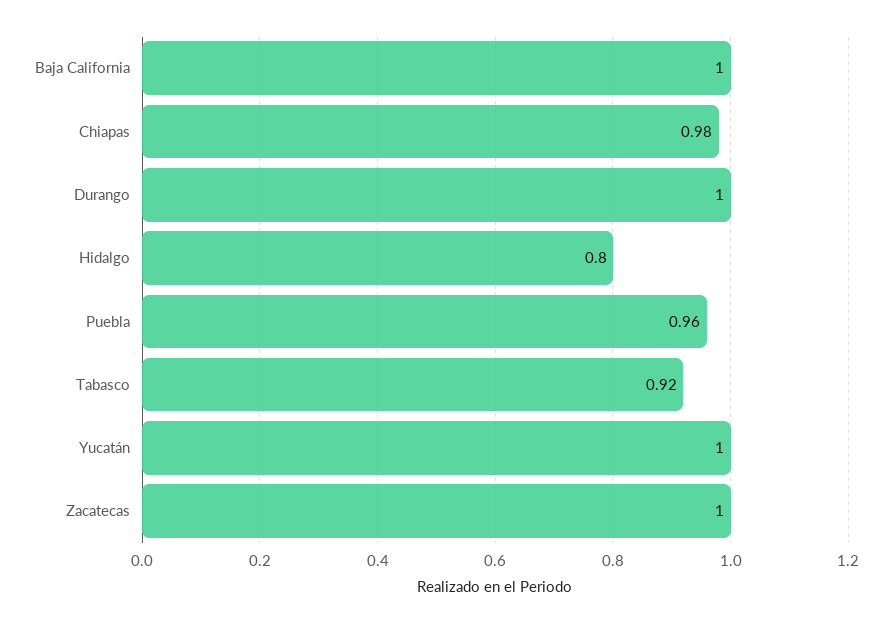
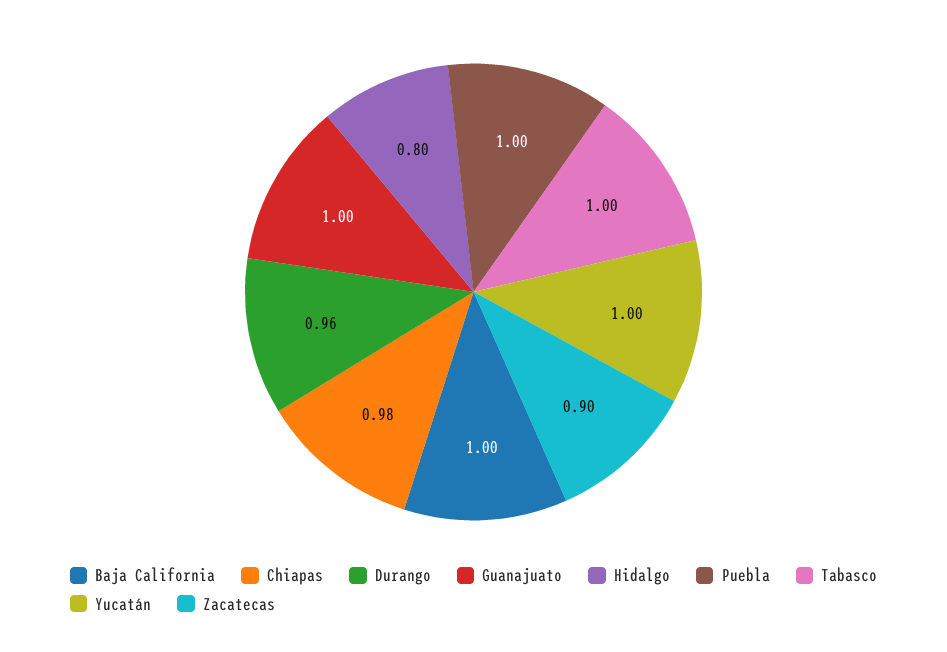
Durango: 1 -> 0.96
Puebla: 0.96 -> 1
Tabasco: 0.92 -> 1
Zacatecas: 1 -> 0.9
Guanajuato: none -> 1

